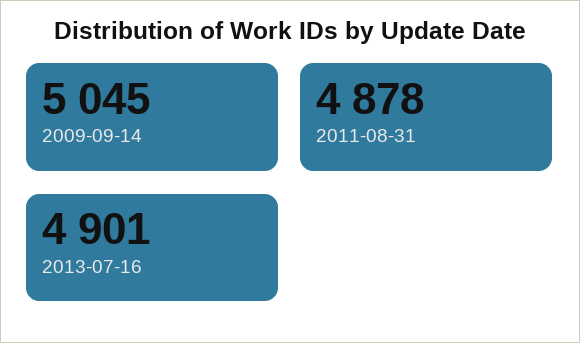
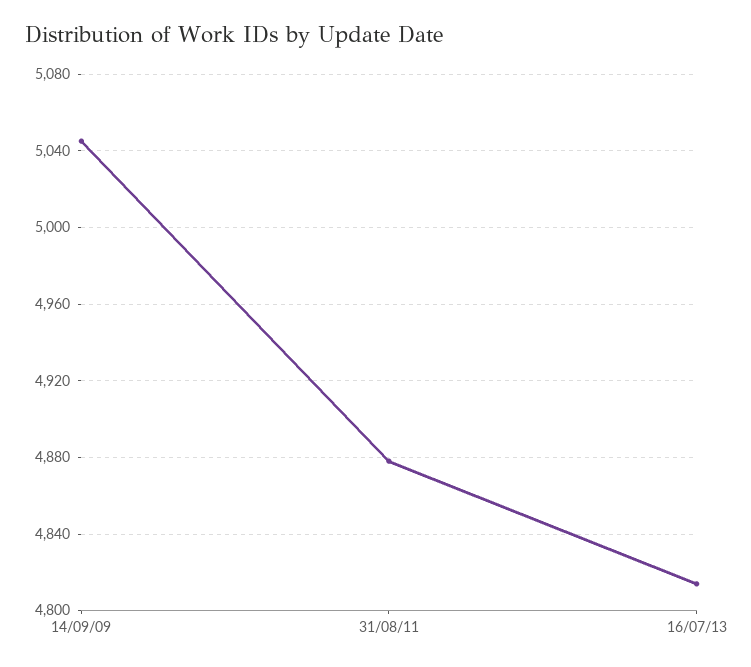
2013-07-16: 4901 -> 4815

